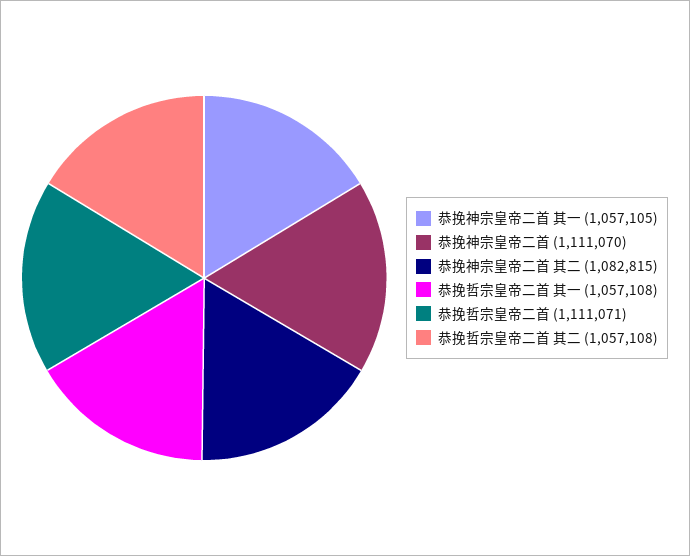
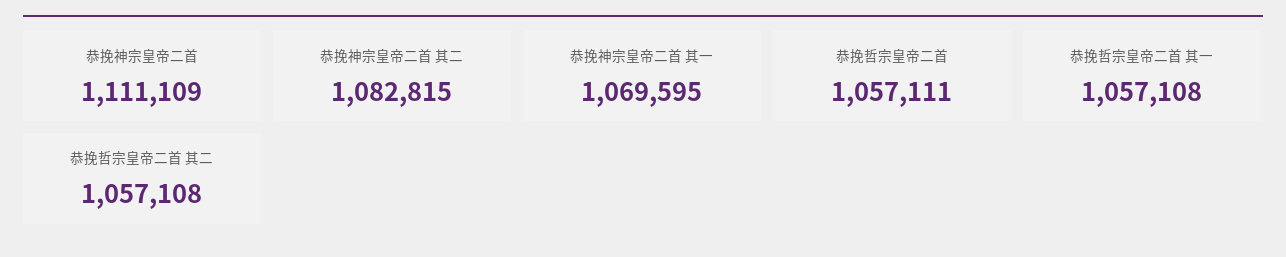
恭挽神宗皇帝二首 其一: 1057105 -> 1069595
恭挽神宗皇帝二首: 1111070 -> 1111109
恭挽哲宗皇帝二首: 1111071 -> 1057111

